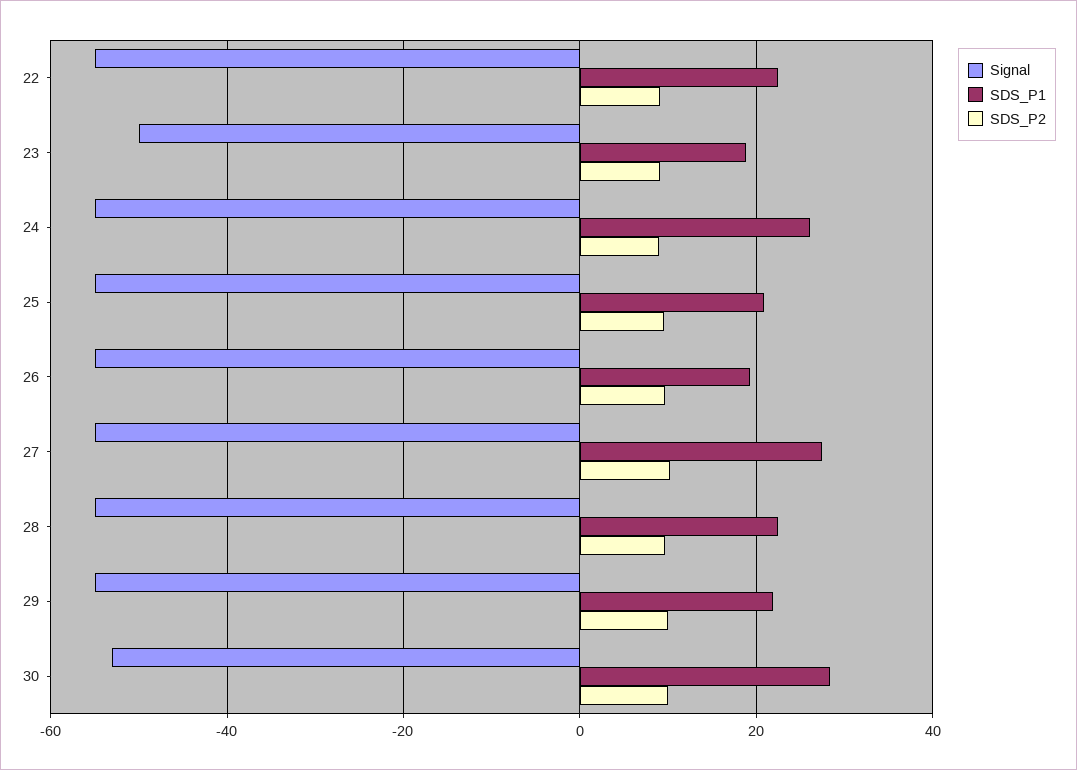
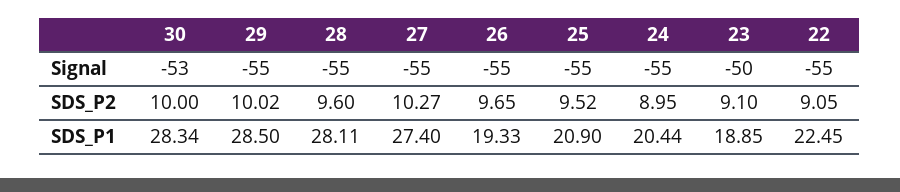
SDS_P1, 24: 26 -> 20.44
SDS_P1, 28: 22 -> 28.11
SDS_P1, 29: 22 -> 28.5

